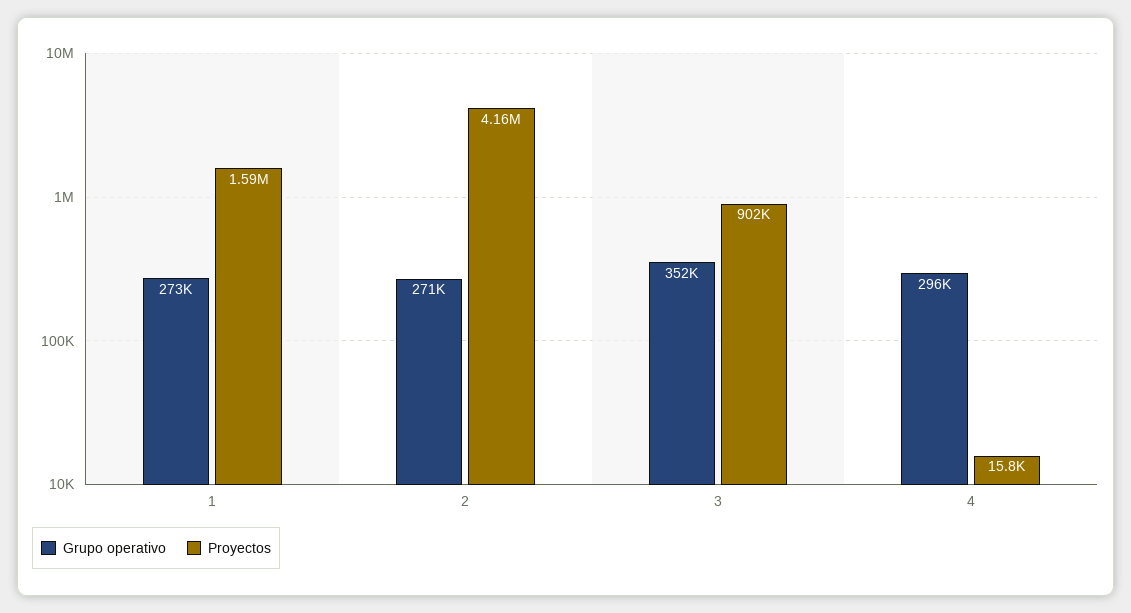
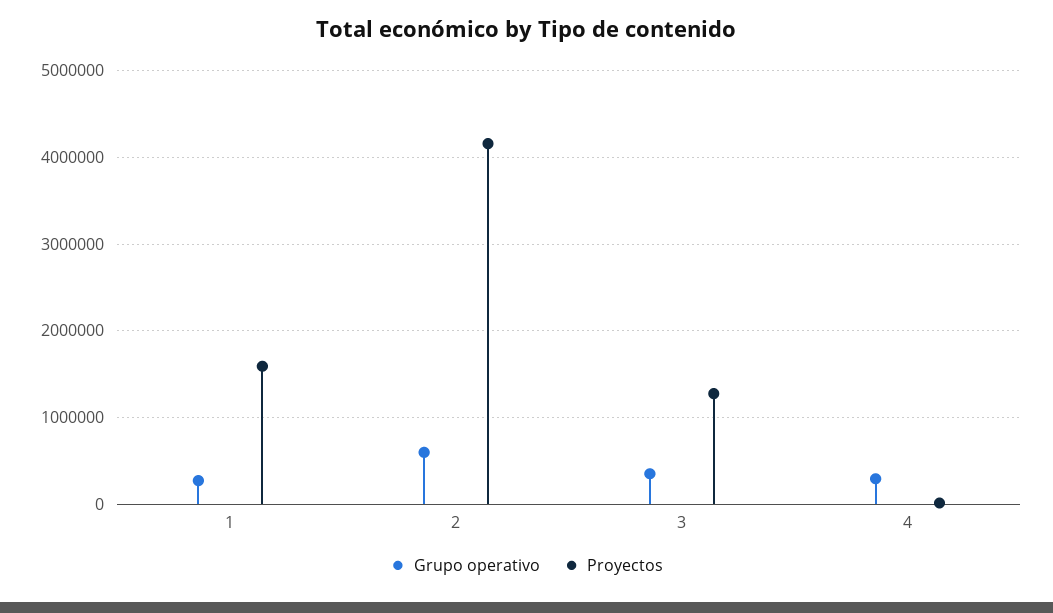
Grupo operativo, 2: 271000 -> 600000
Proyectos, 3: 902000 -> 1300000

